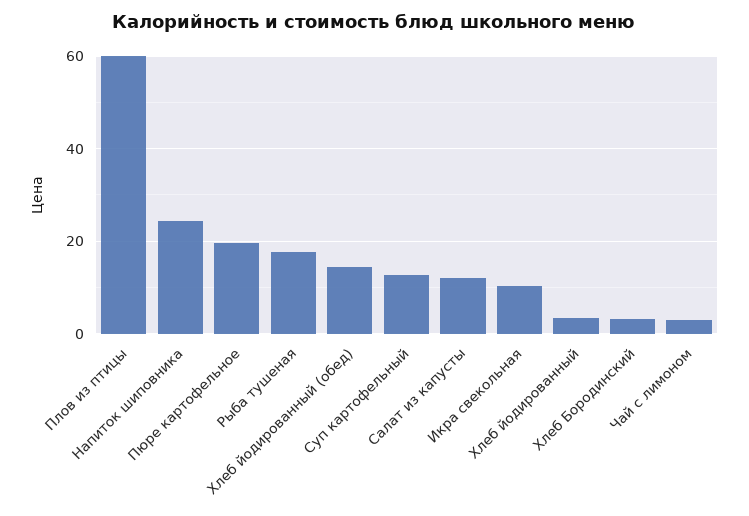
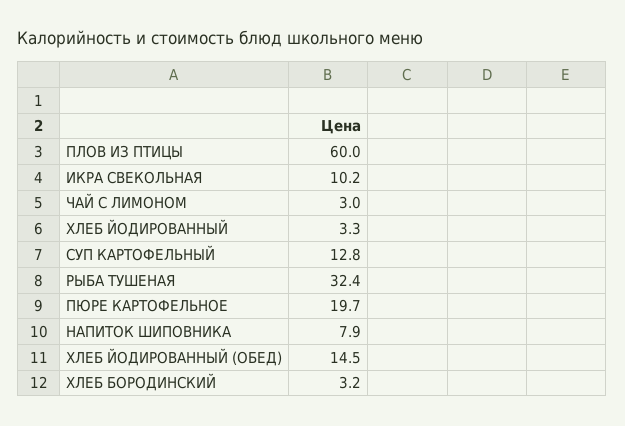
Напиток шиповника: 24 -> 7.9
Рыба тушеная: 18 -> 32.4
Салат из капусты: 12 -> none

